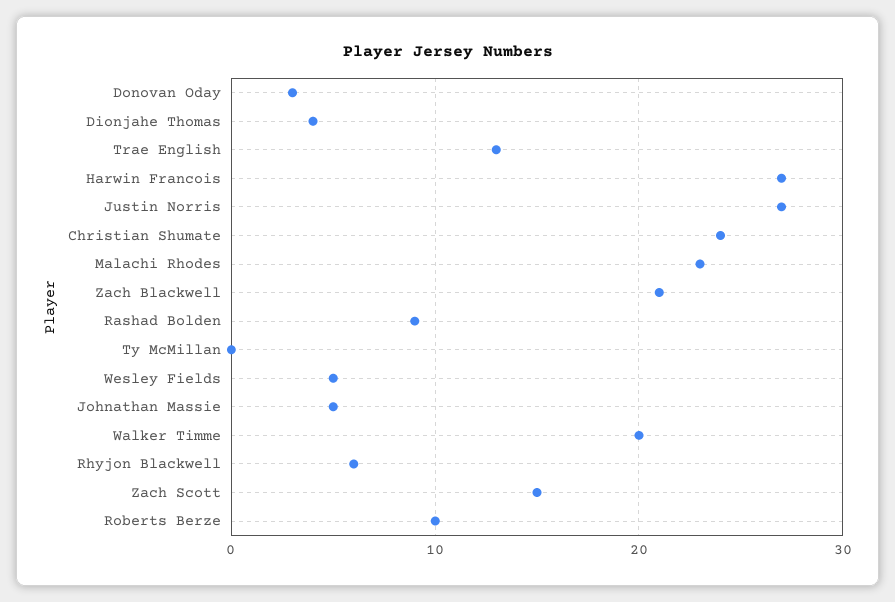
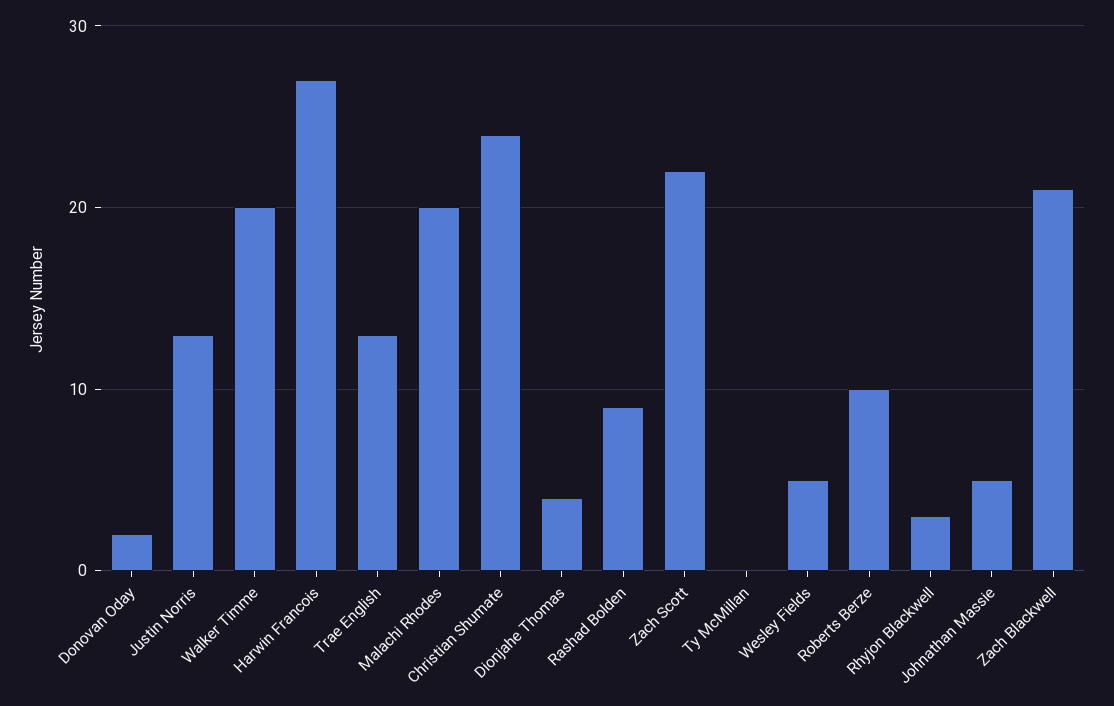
Donovan Oday: 3 -> 2
Justin Norris: 27 -> 13
Malachi Rhodes: 23 -> 20
Rhyjon Blackwell: 6 -> 3
Zach Scott: 15 -> 22

